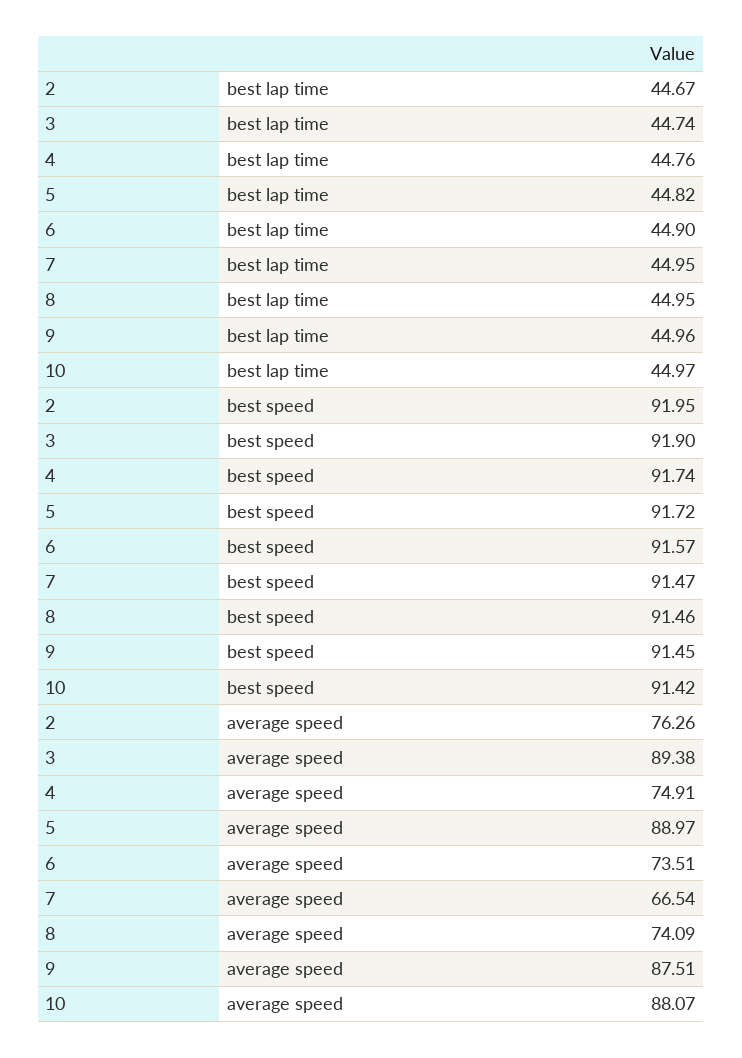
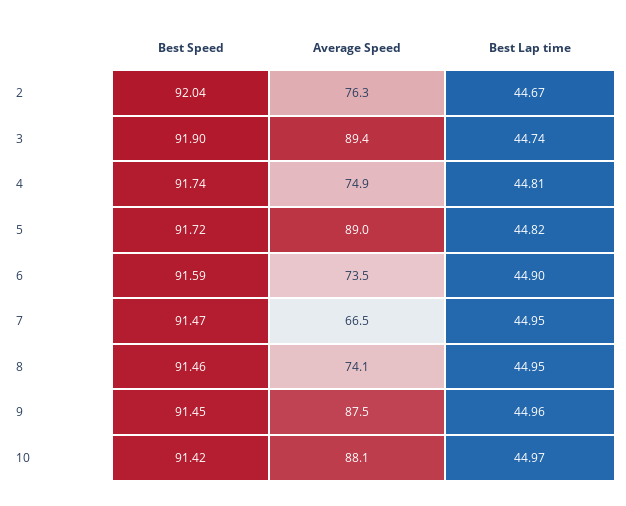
4, best lap time: 44.76 -> 44.81
2, best speed: 91.95 -> 92.04
6, best speed: 91.57 -> 91.59

